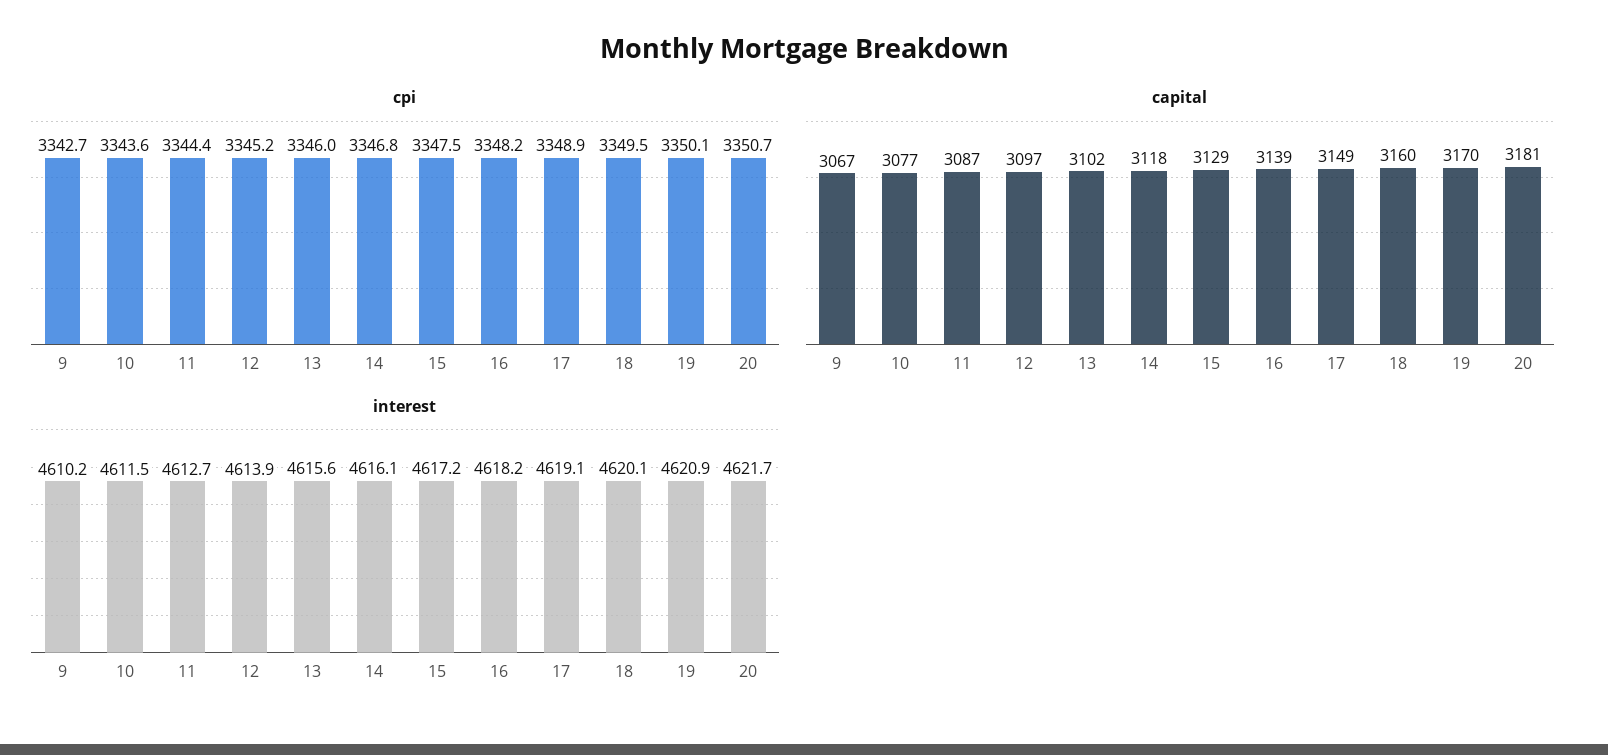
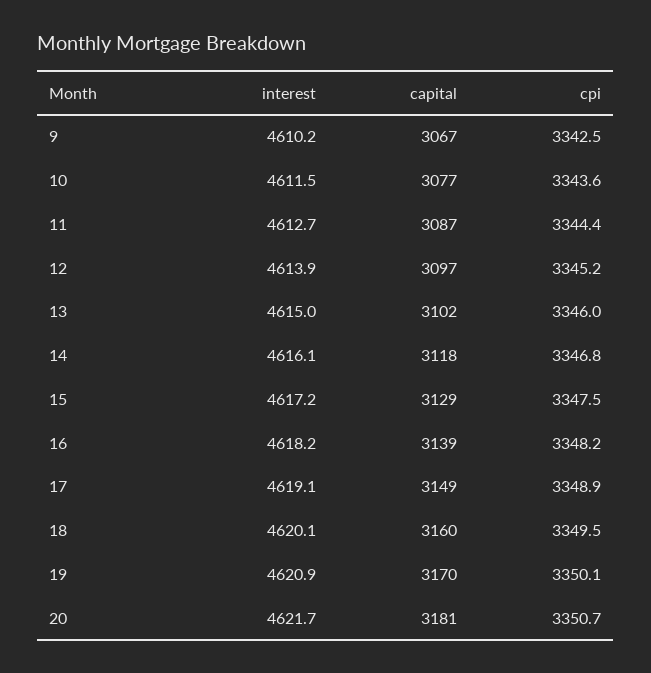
cpi, 9: 3342.7 -> 3342.5
interest, 13: 4615.6 -> 4615

